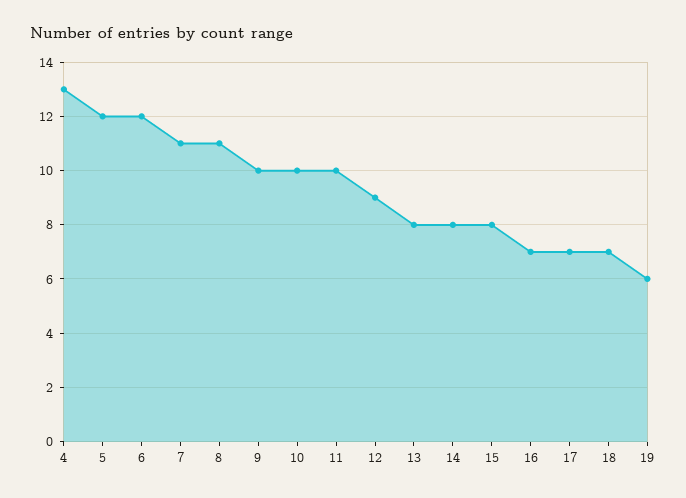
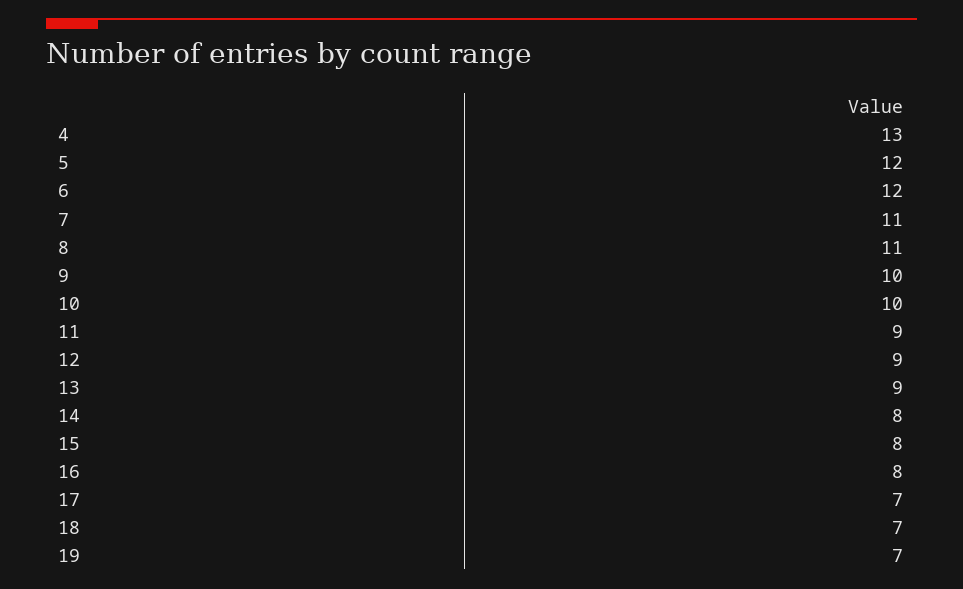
11: 10 -> 9
13: 8 -> 9
16: 7 -> 8
19: 6 -> 7

